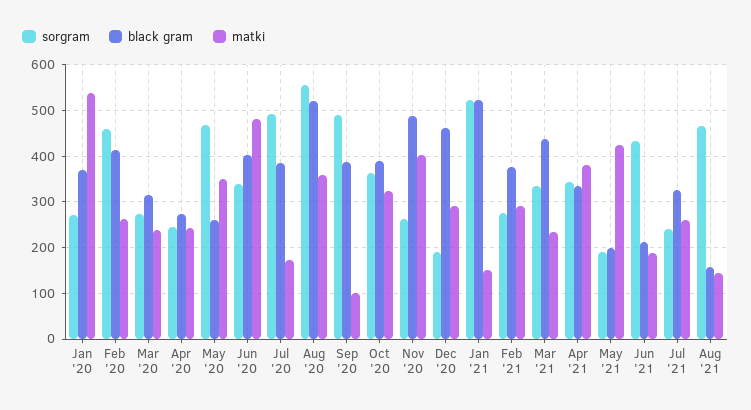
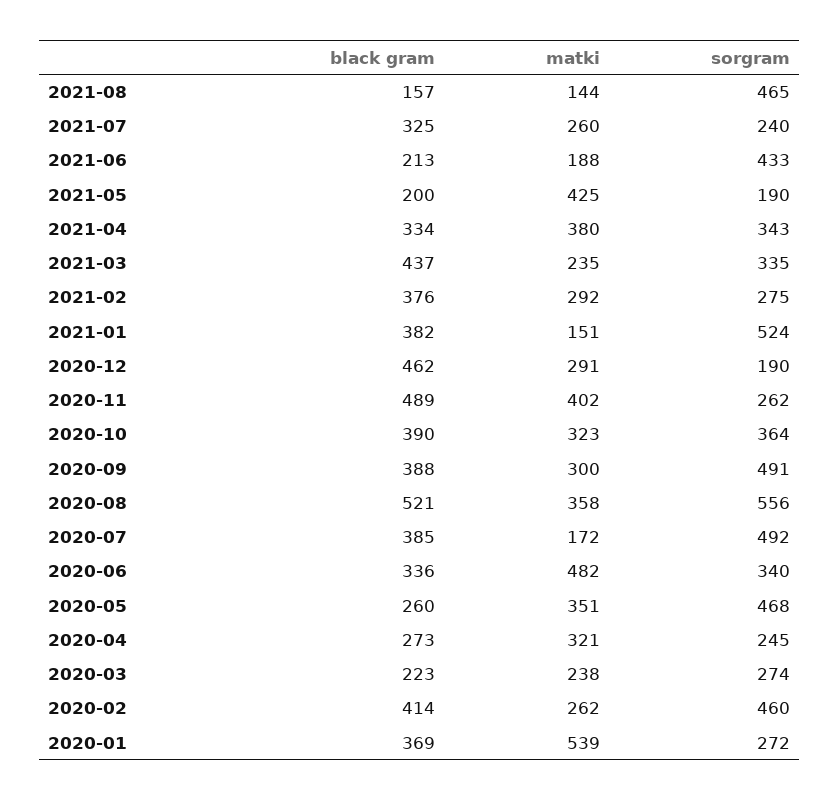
black gram, Mar '20: 320 -> 223
matki, Apr '20: 240 -> 321
black gram, Jun '20: 400 -> 336
matki, Sep '20: 100 -> 300
black gram, Jan '21: 520 -> 382

